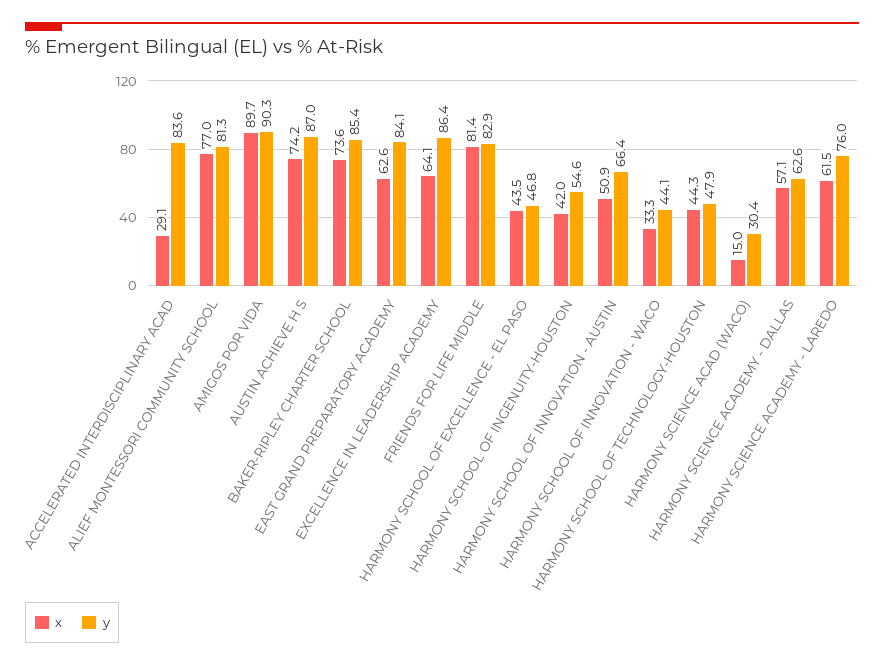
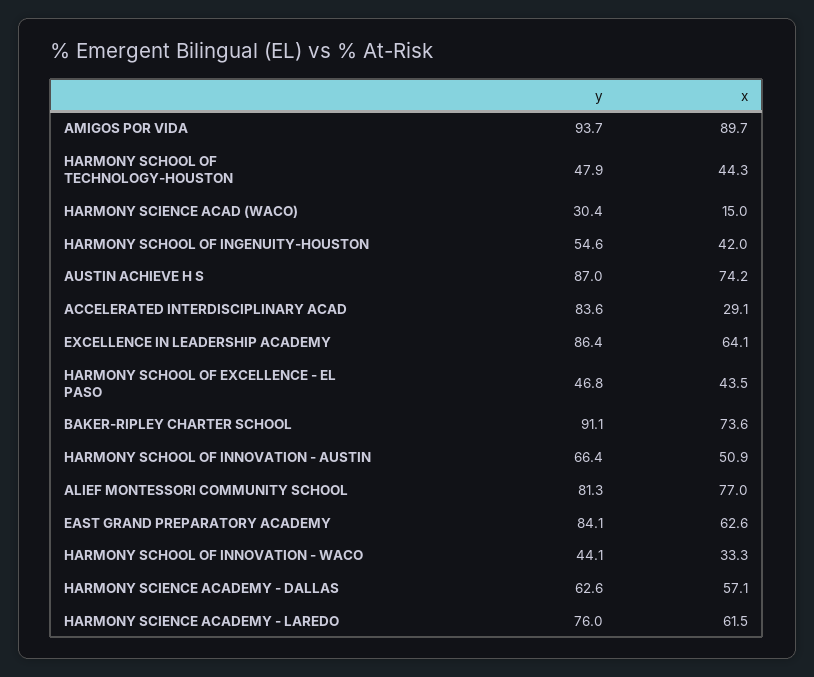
y, AMIGOS POR VIDA: 90.3 -> 93.7
y, BAKER-RIPLEY CHARTER SCHOOL: 85.4 -> 91.1
x, FRIENDS FOR LIFE MIDDLE: 81.4 -> none
y, FRIENDS FOR LIFE MIDDLE: 82.9 -> none

